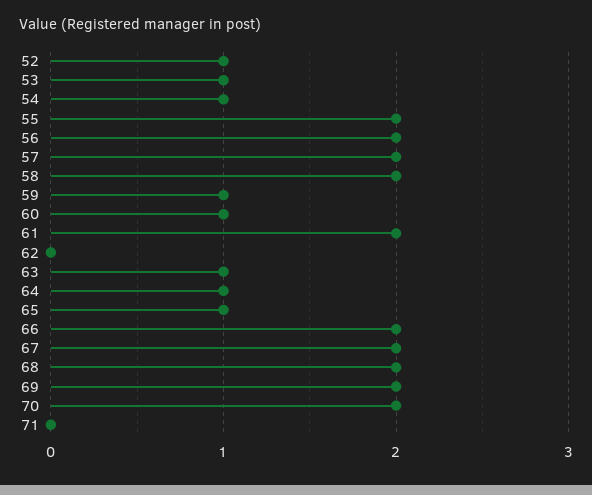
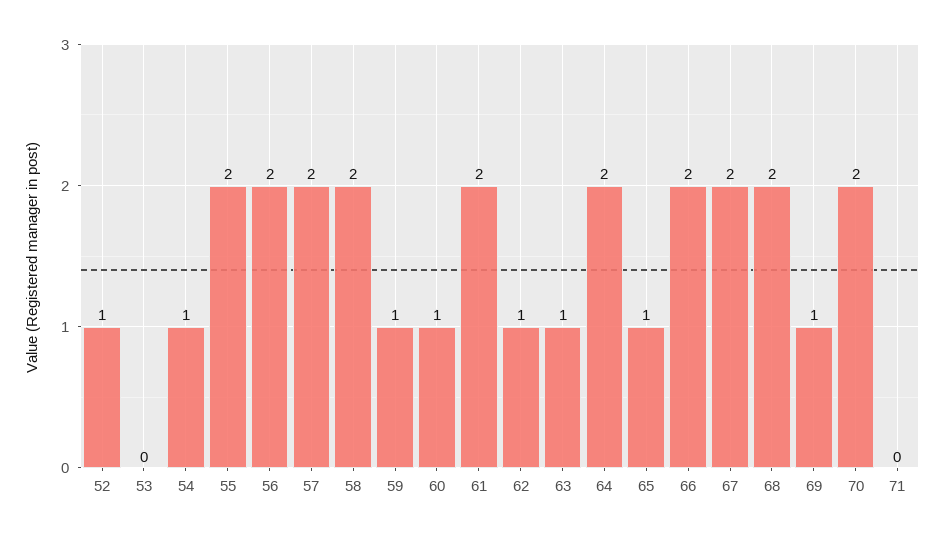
53: 1 -> 0
62: 0 -> 1
64: 1 -> 2
69: 2 -> 1

